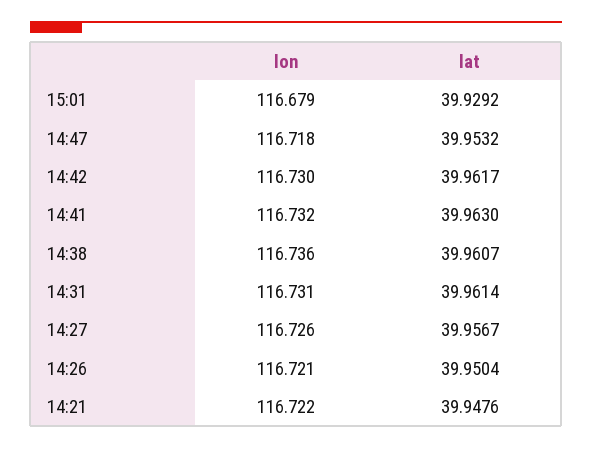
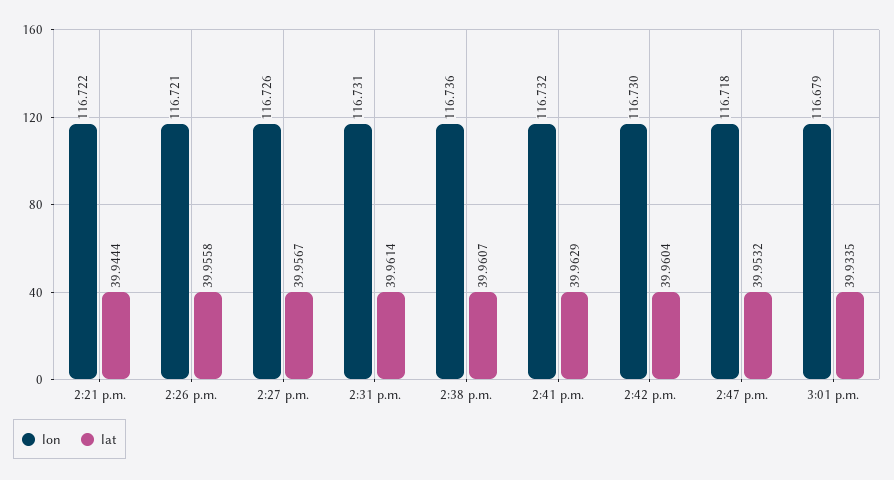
lat, 15:01: 39.9292 -> 39.9335
lat, 14:42: 39.9617 -> 39.9604
lat, 14:41: 39.963 -> 39.9629
lat, 14:26: 39.9504 -> 39.9558
lat, 14:21: 39.9476 -> 39.9444

